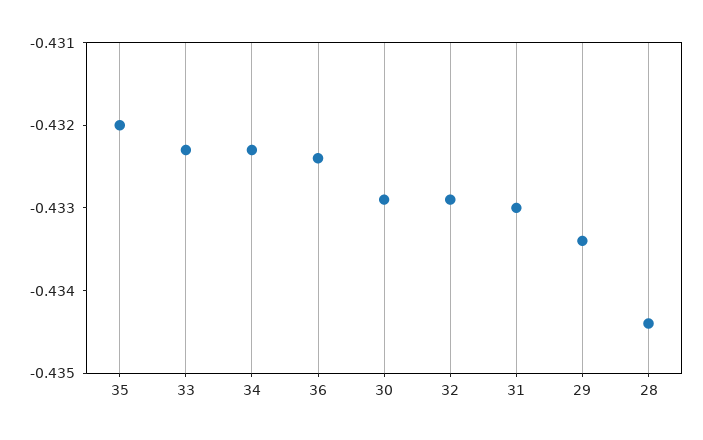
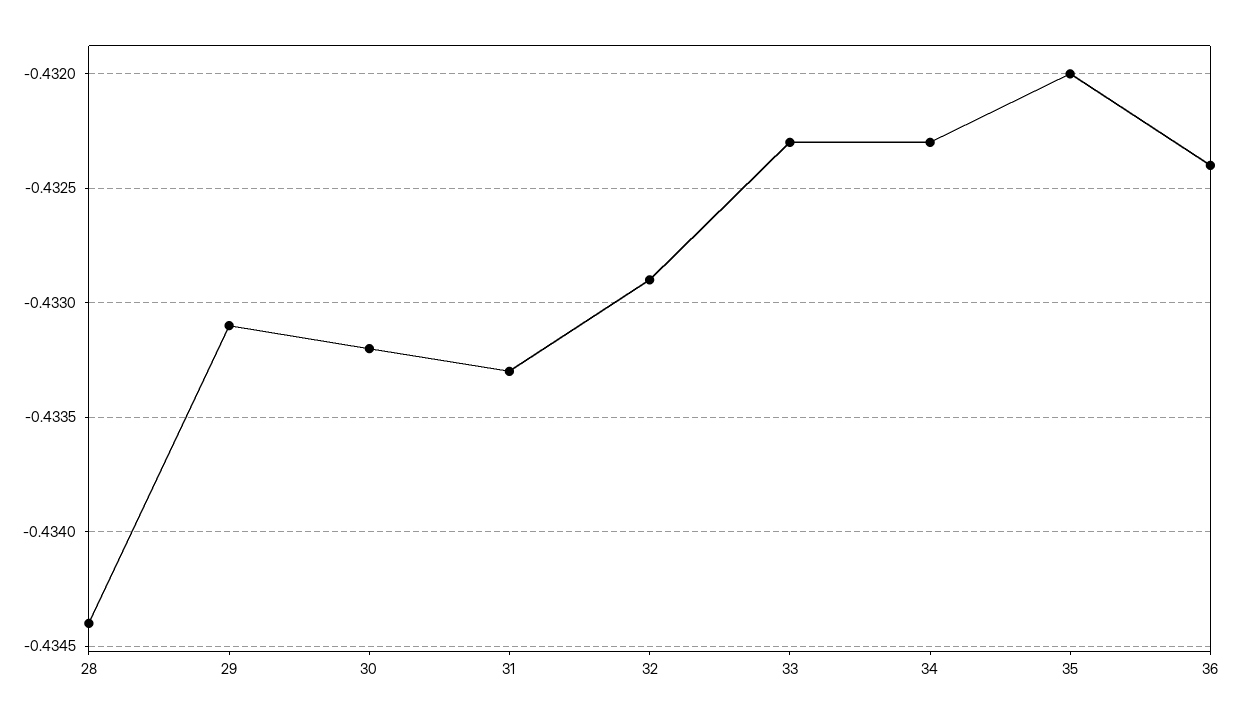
30: -0.4329 -> -0.4332
31: -0.433 -> -0.4333
29: -0.4334 -> -0.4331

